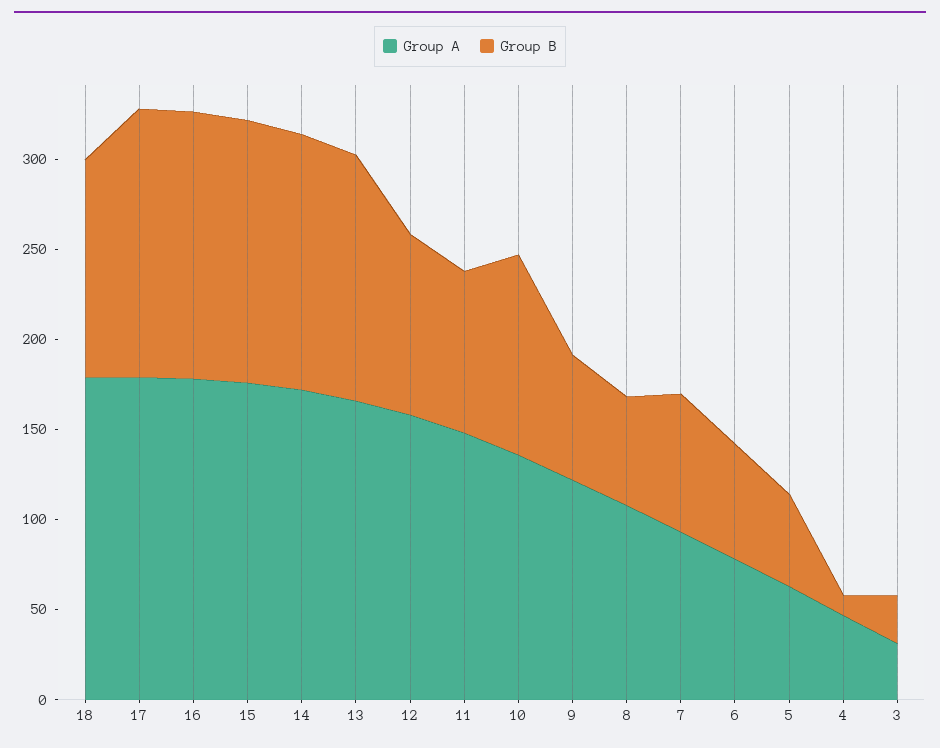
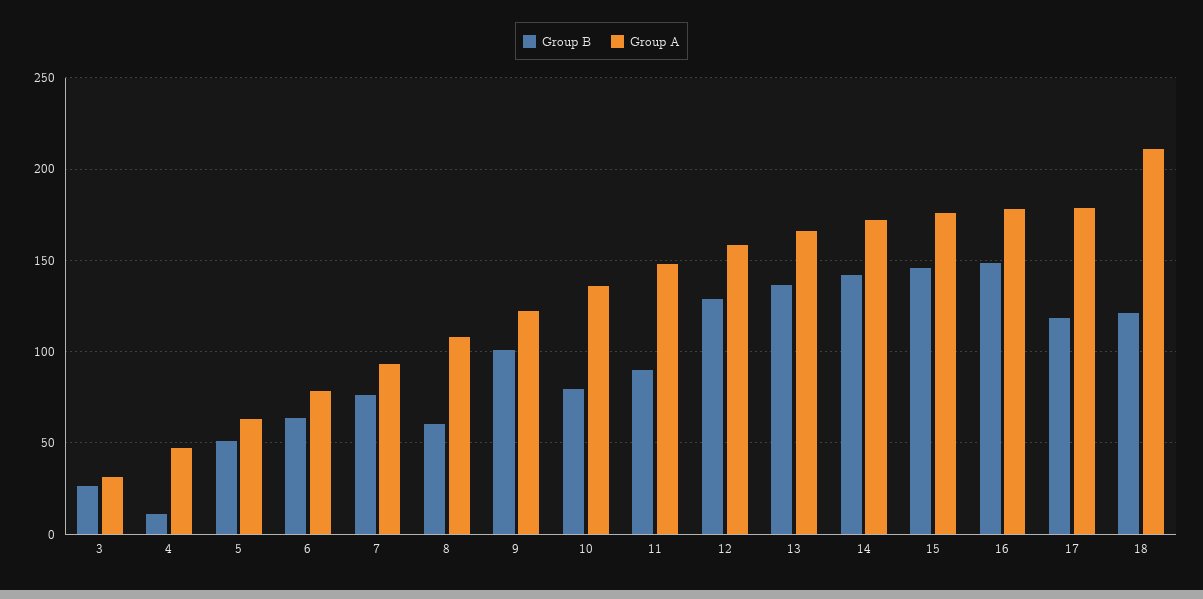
Group A, 18: 180 -> 210
Group B, 17: 150 -> 120
Group B, 12: 100 -> 130
Group B, 10: 110 -> 80
Group B, 9: 70 -> 100

